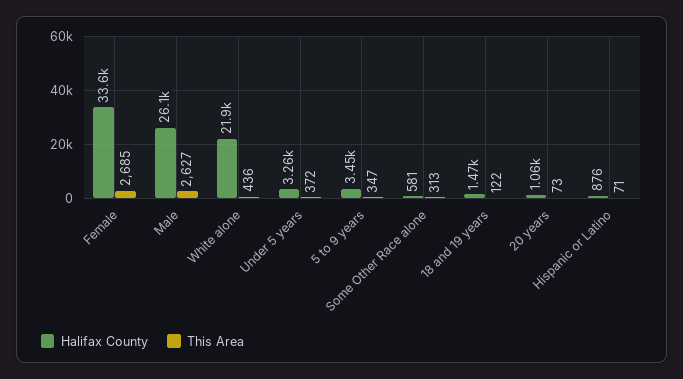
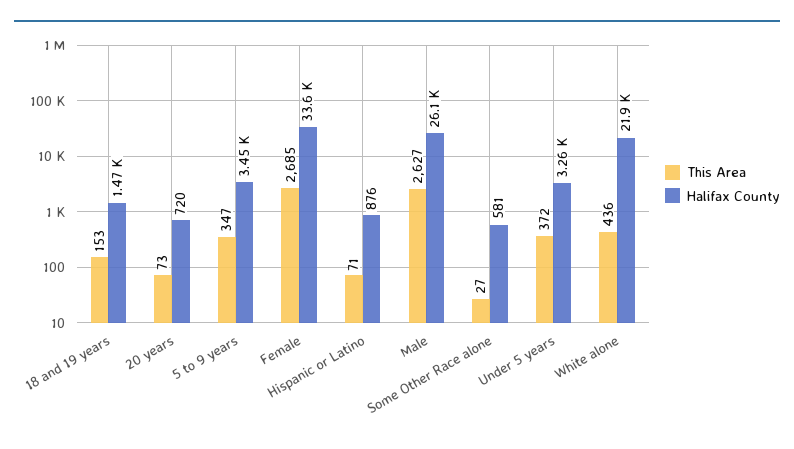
This Area, Some Other Race alone: 313 -> 27
This Area, 18 and 19 years: 122 -> 153
Halifax County, 20 years: 1060 -> 720

